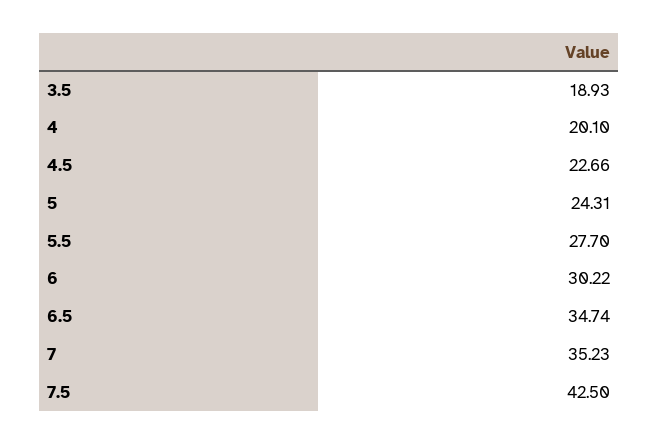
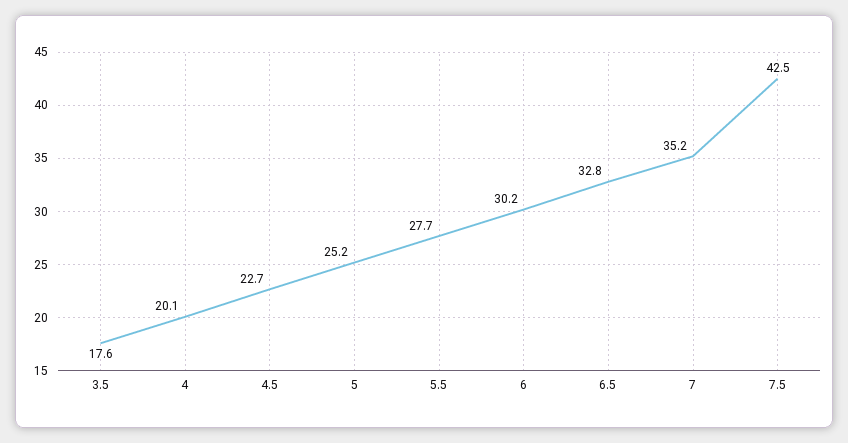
3.5: 18.93 -> 17.6
5: 24.31 -> 25.2
6.5: 34.74 -> 32.8

